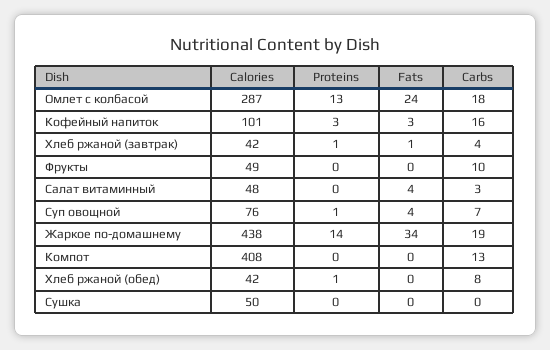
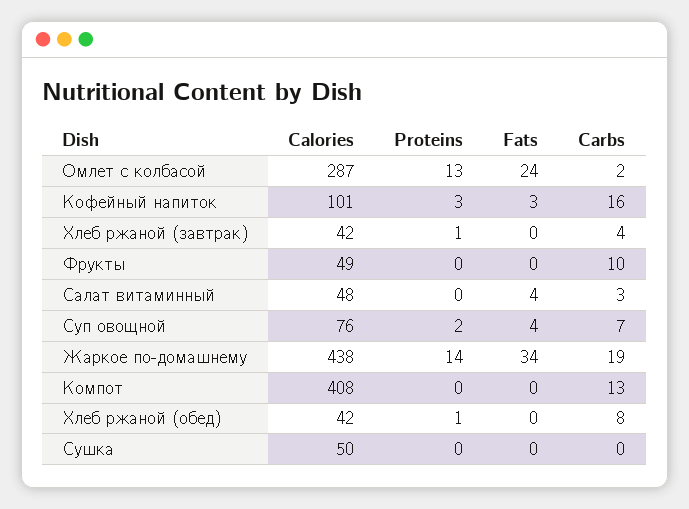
Carbs, Омлет с колбасой: 18 -> 2
Fats, Хлеб ржаной (завтрак): 1 -> 0
Proteins, Суп овощной: 1 -> 2

